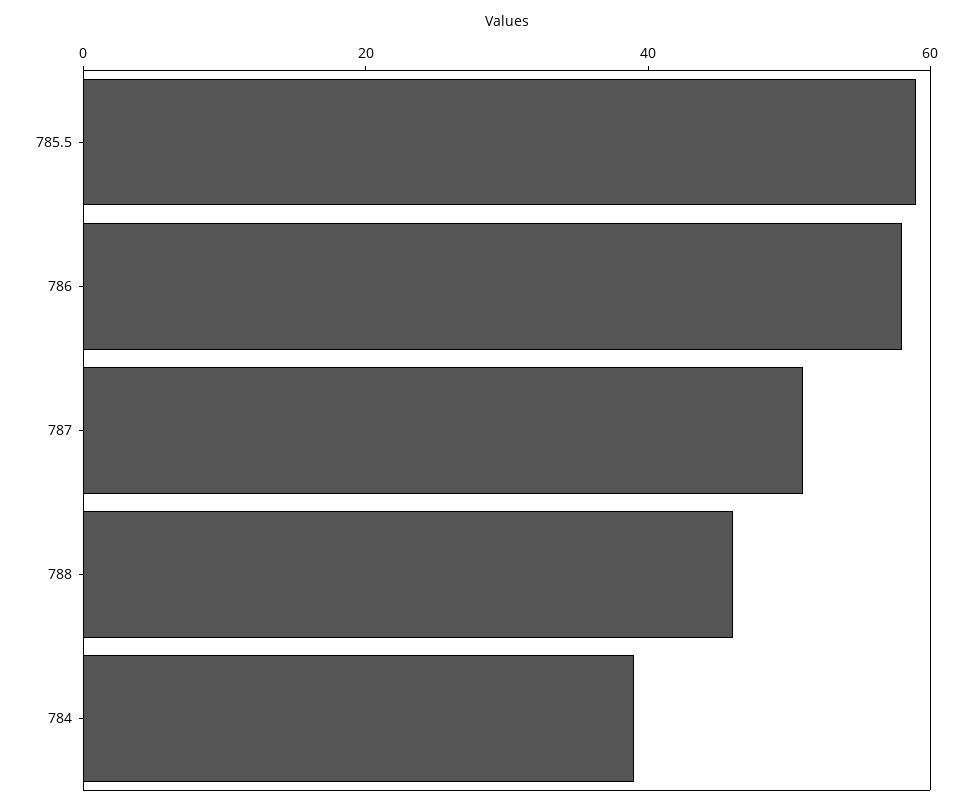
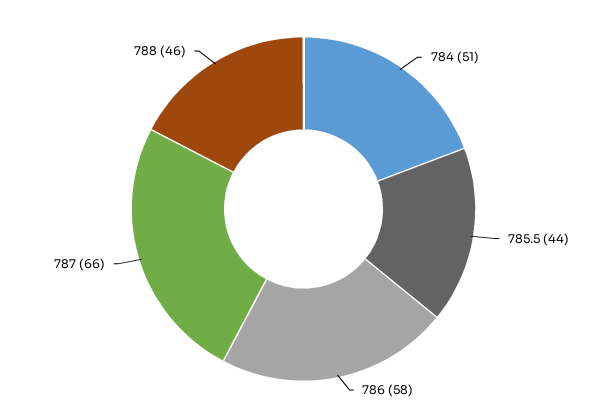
785.5: 60 -> 44
787: 50 -> 66
784: 40 -> 51

